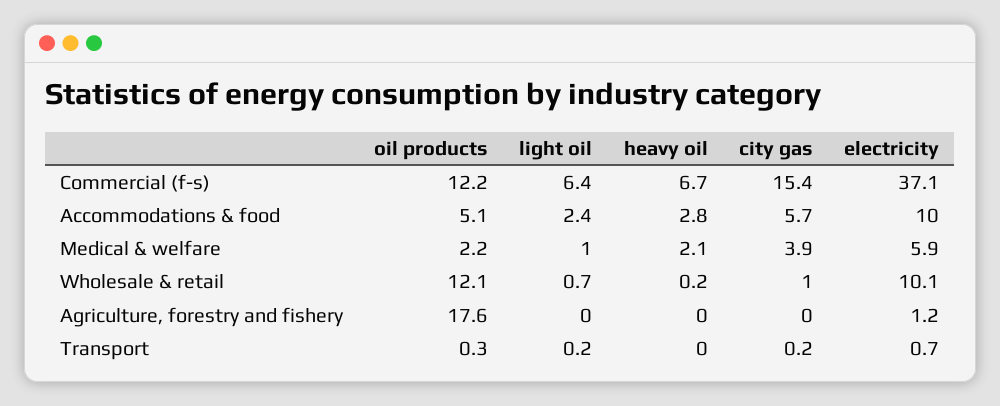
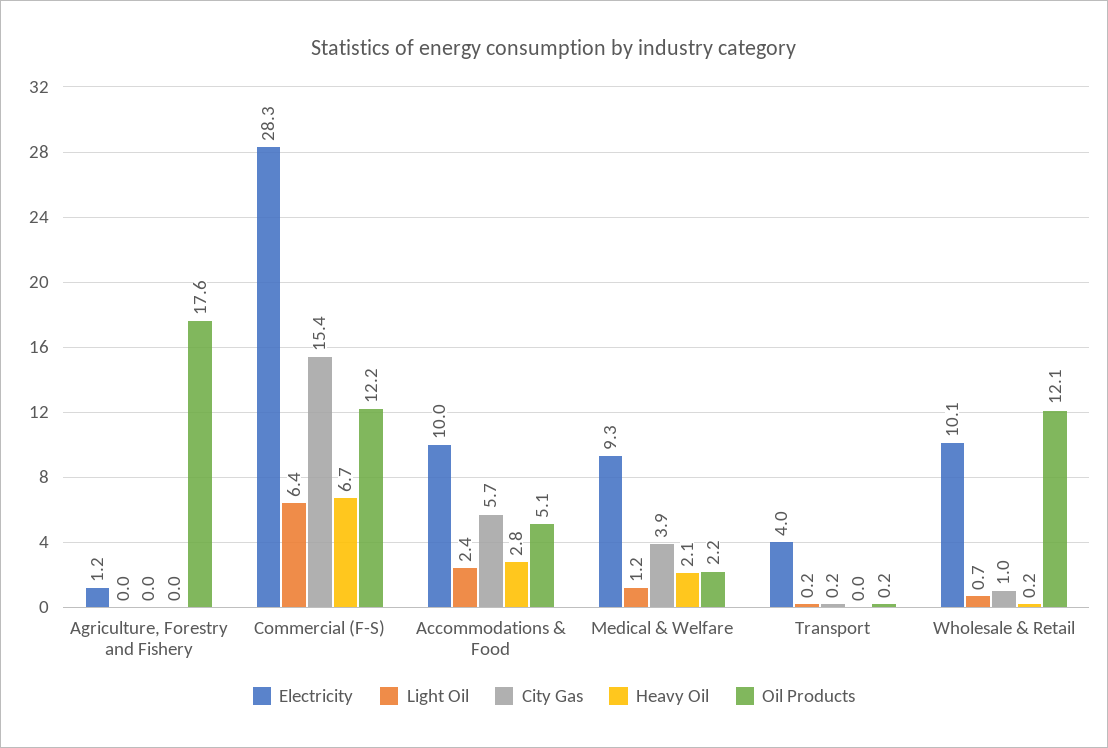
electricity, Commercial (f-s): 37.1 -> 28.3
light oil, Medical & welfare: 1 -> 1.2
electricity, Medical & welfare: 5.9 -> 9.3
oil products, Transport: 0.3 -> 0.2
electricity, Transport: 0.7 -> 4

